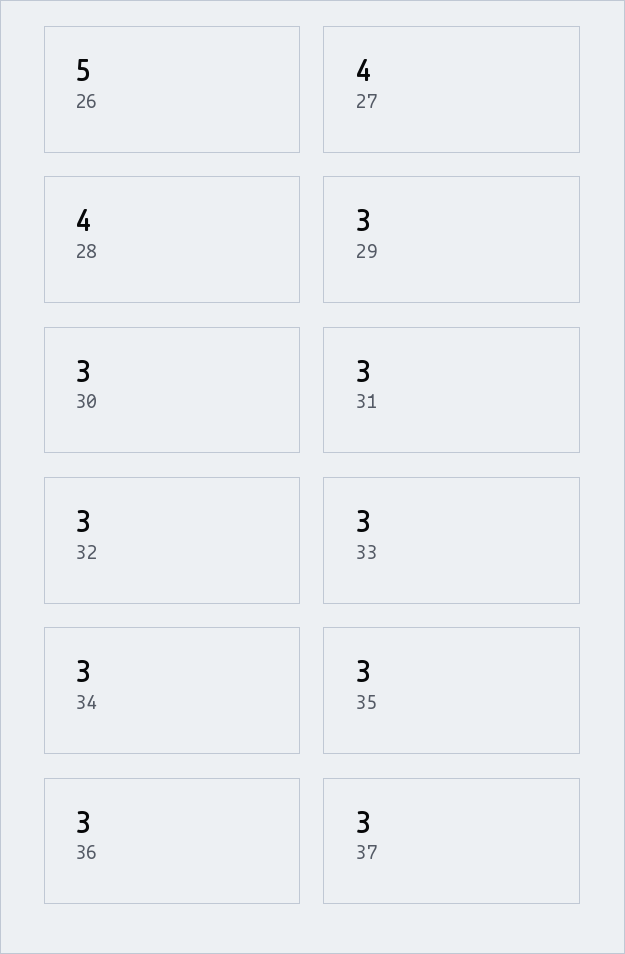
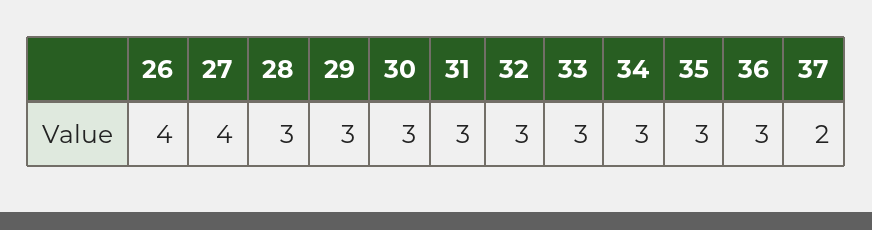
26: 5 -> 4
28: 4 -> 3
37: 3 -> 2

